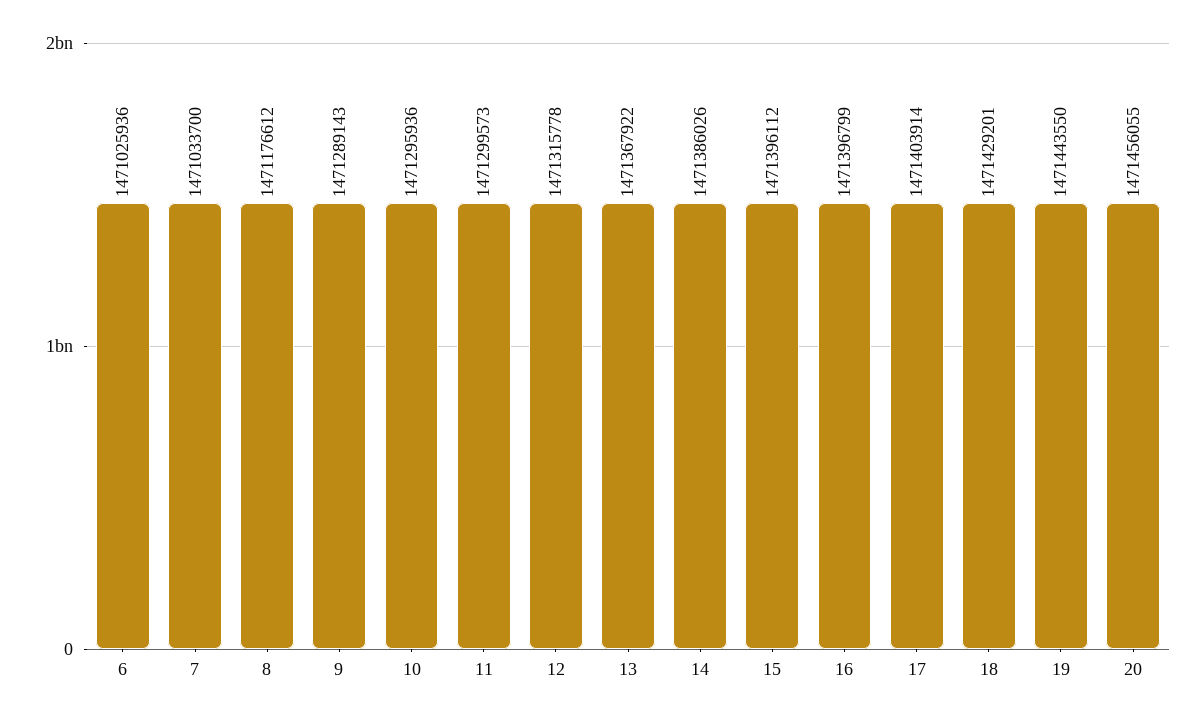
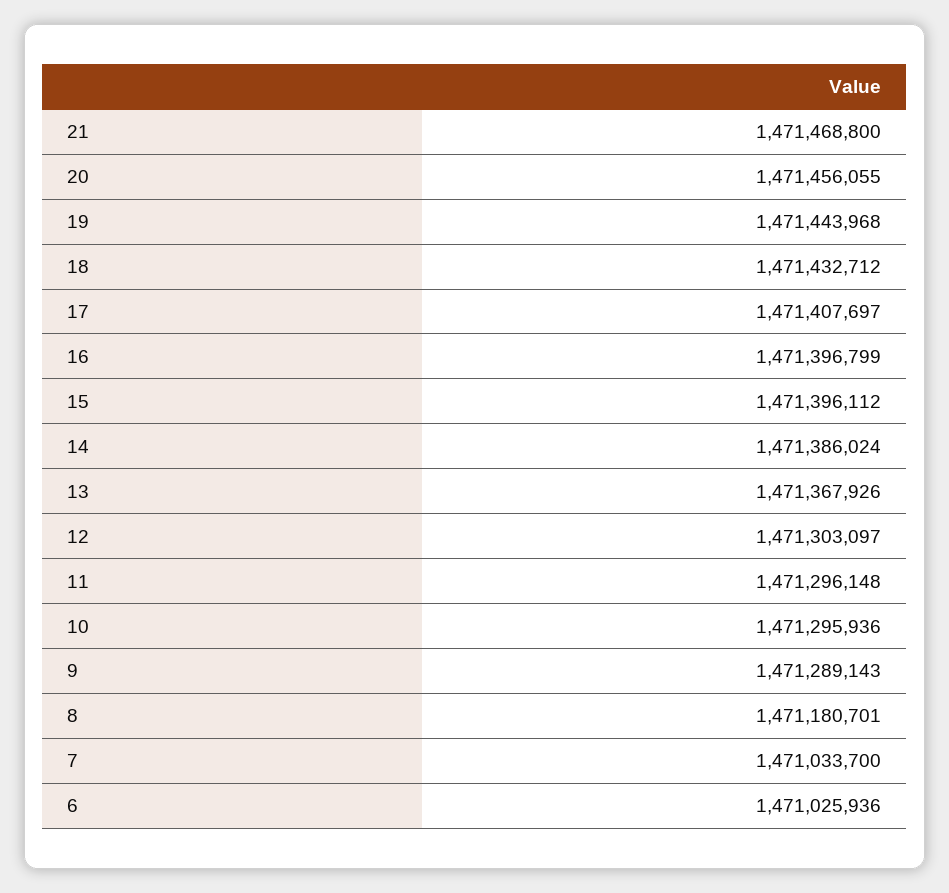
8: 1471176612 -> 1471180701
11: 1471299573 -> 1471296148
12: 1471315778 -> 1471303097
13: 1471367922 -> 1471367926
14: 1471386026 -> 1471386024
17: 1471403914 -> 1471407697
18: 1471429201 -> 1471432712
19: 1471443550 -> 1471443968
21: none -> 1471468800

